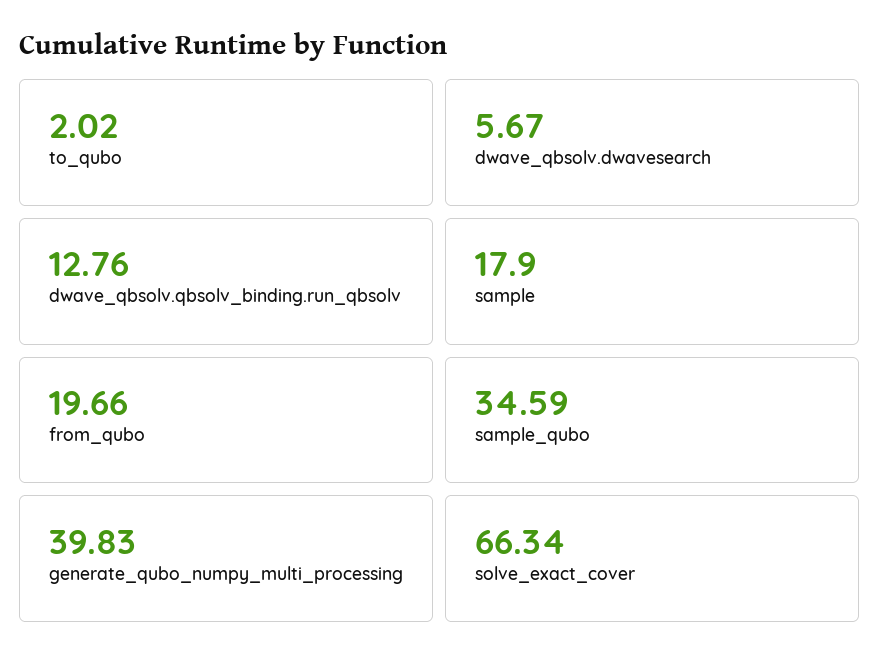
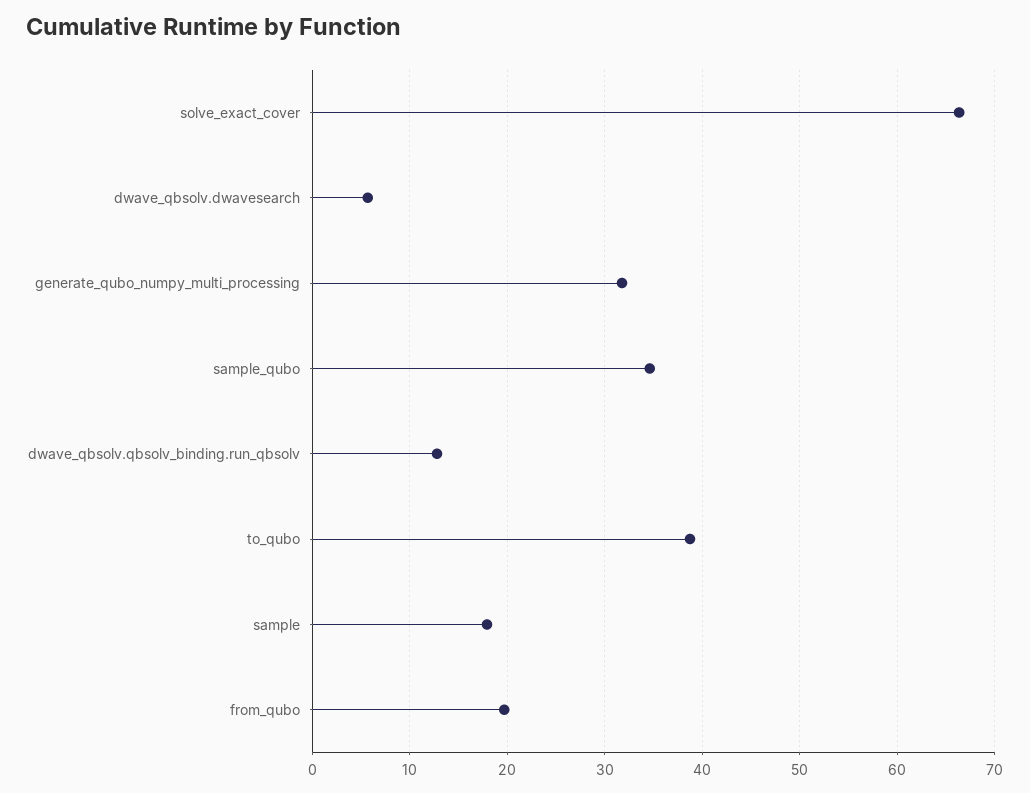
to_qubo: 2.02 -> 39
generate_qubo_numpy_multi_processing: 39.83 -> 32

